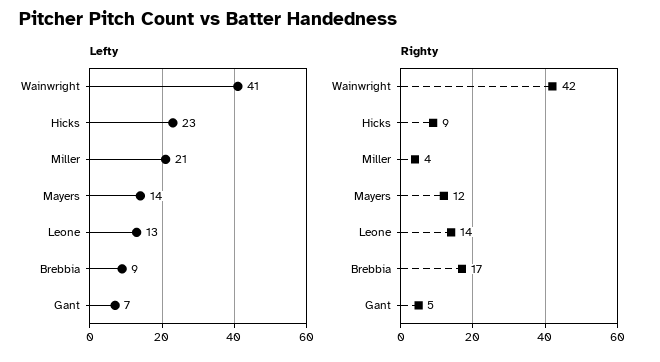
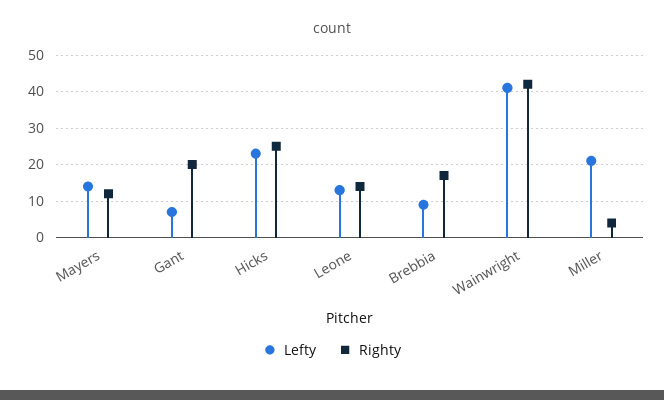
Righty, Hicks: 9 -> 25
Righty, Gant: 5 -> 20

